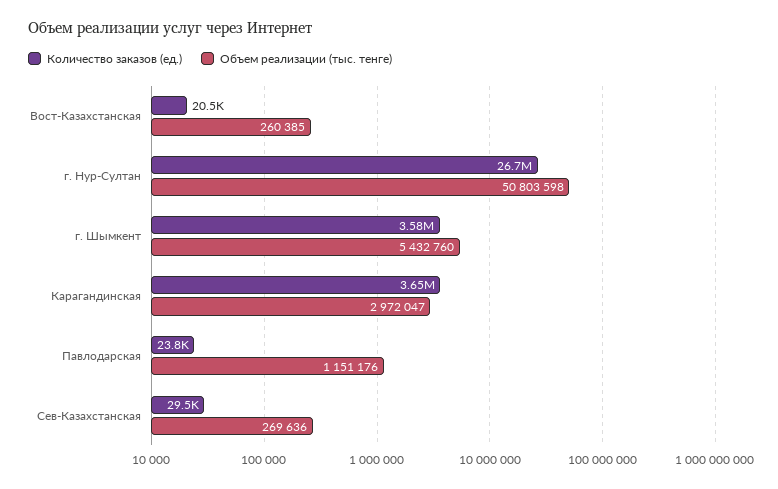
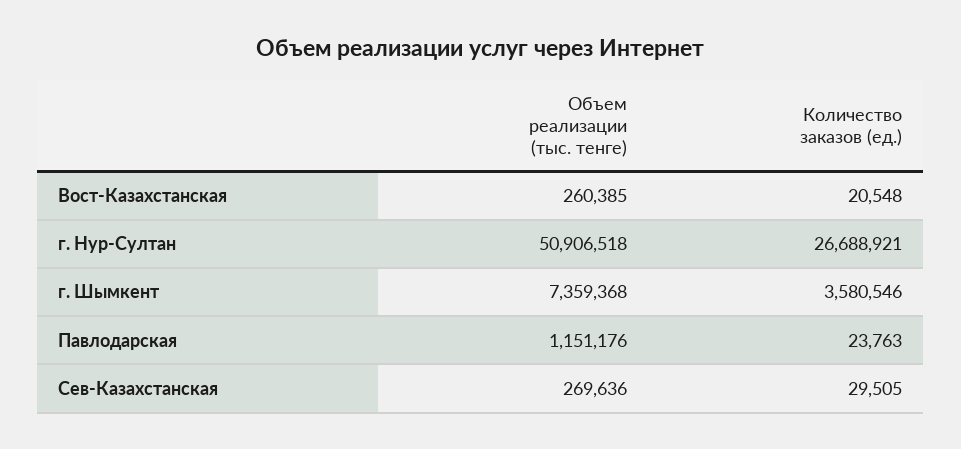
Объем реализации (тыс. тенге), г. Нур-Султан: 50803598 -> 50906518
Объем реализации (тыс. тенге), г. Шымкент: 5432760 -> 7359368
Количество заказов (ед.), Карагандинская: 3650000 -> none
Объем реализации (тыс. тенге), Карагандинская: 2972047 -> none

